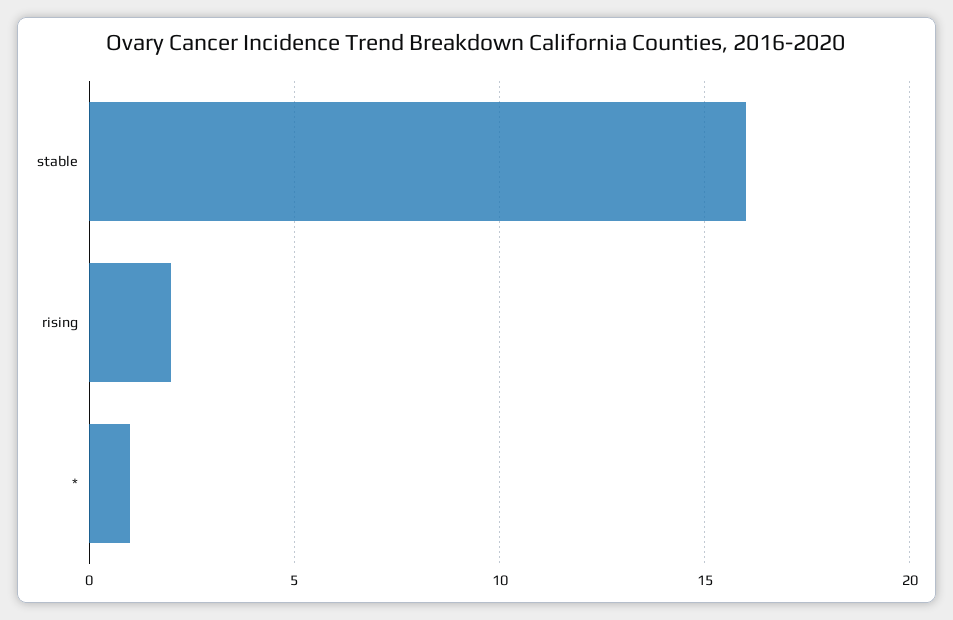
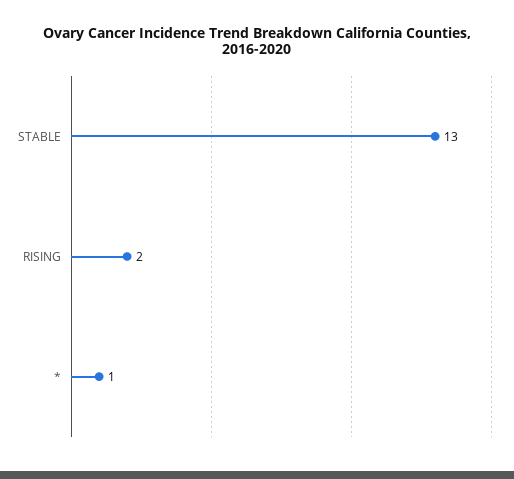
stable: 16 -> 13

